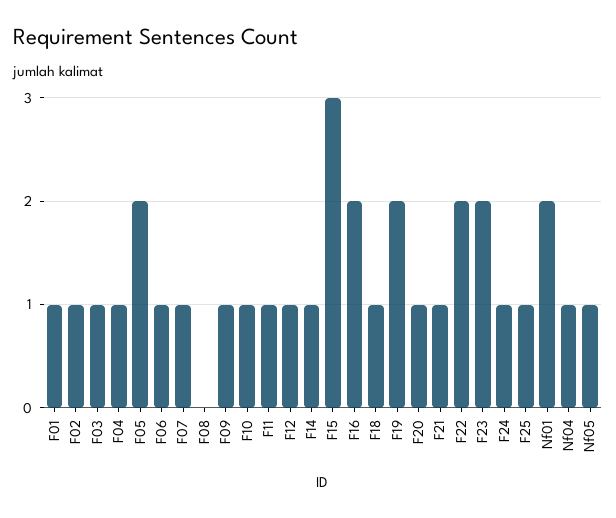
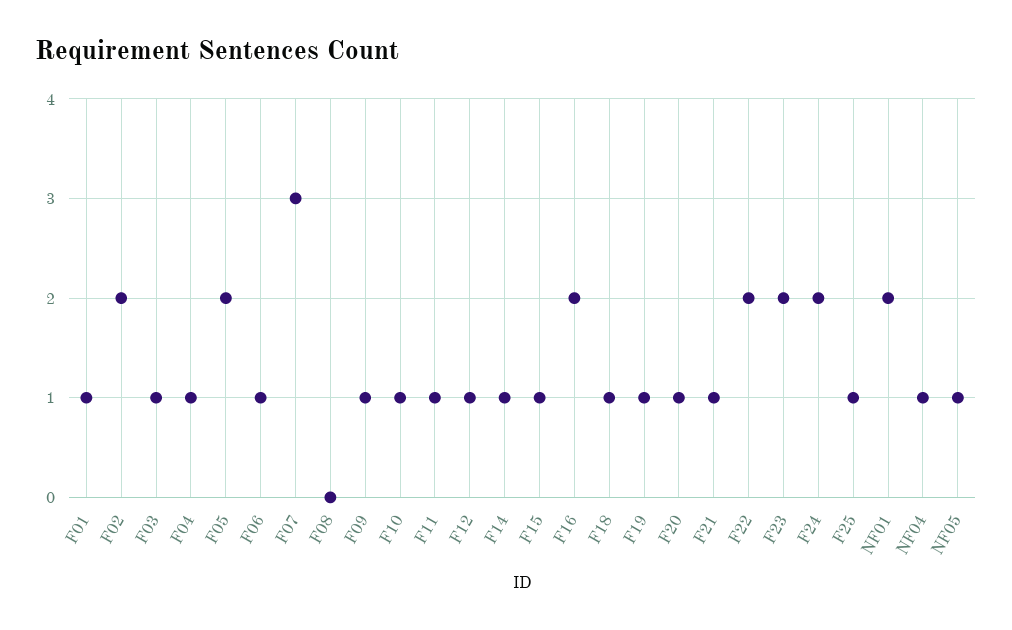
F02: 1 -> 2
F07: 1 -> 3
F15: 3 -> 1
F19: 2 -> 1
F24: 1 -> 2

